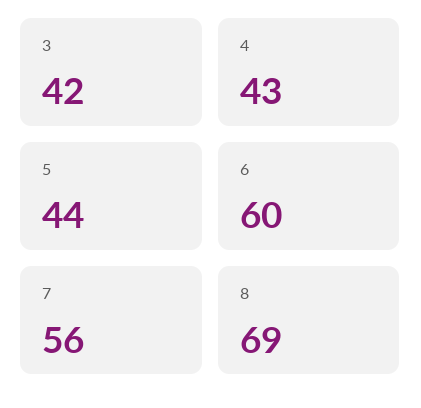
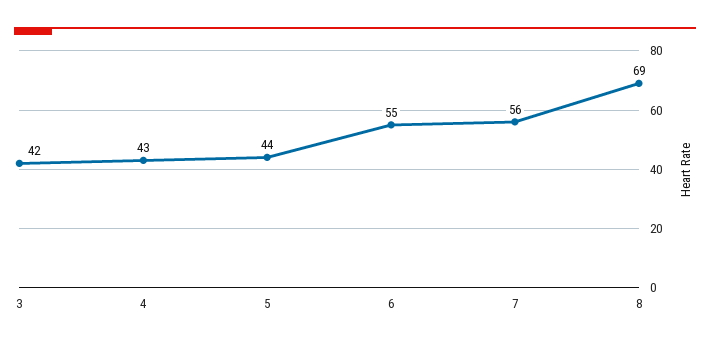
6: 60 -> 55

